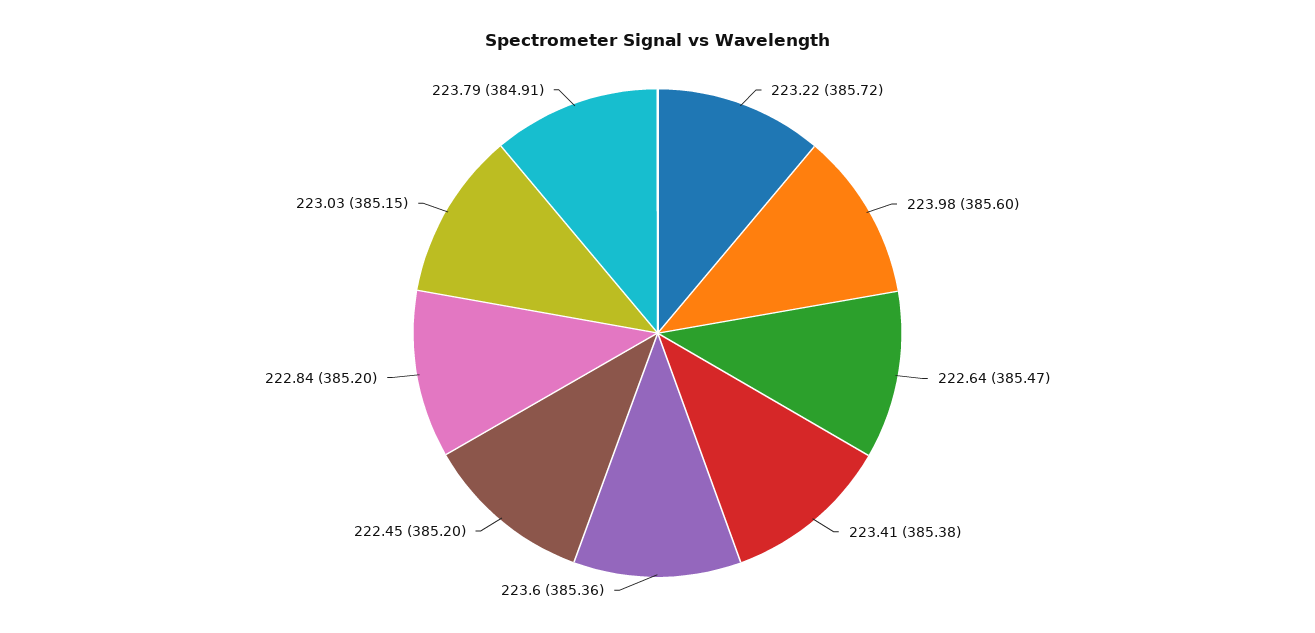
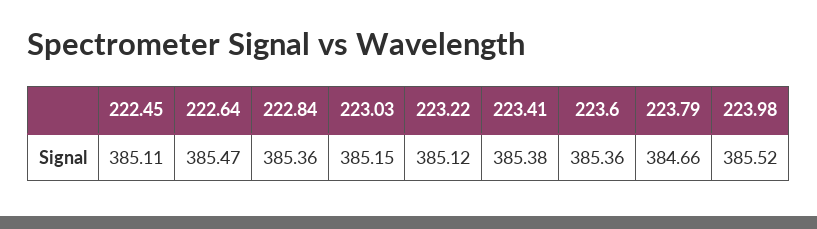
223.22: 385.72 -> 385.12
223.98: 385.6 -> 385.52
222.45: 385.2 -> 385.11
222.84: 385.2 -> 385.36
223.79: 384.91 -> 384.66

